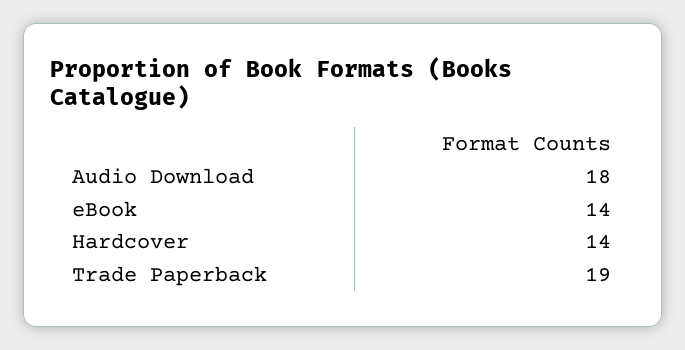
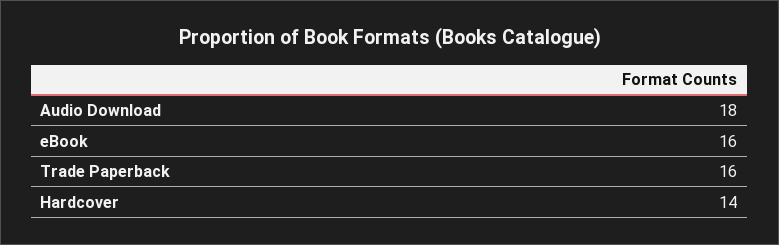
eBook: 14 -> 16
Trade Paperback: 19 -> 16

